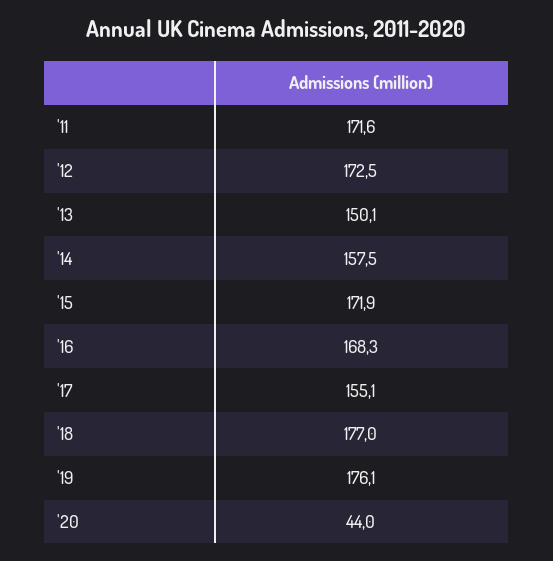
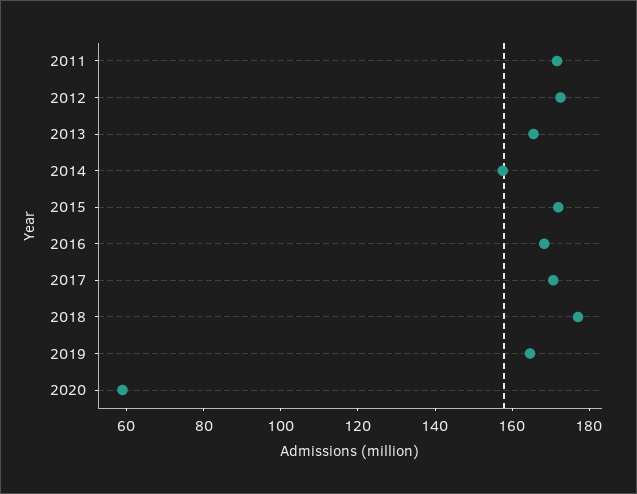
'13: 150.1 -> 165
'17: 155.1 -> 170
'19: 176.1 -> 165
'20: 44 -> 60

